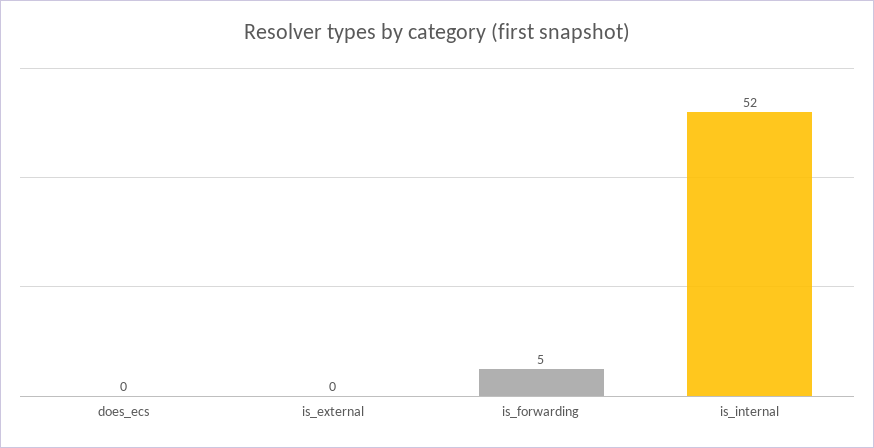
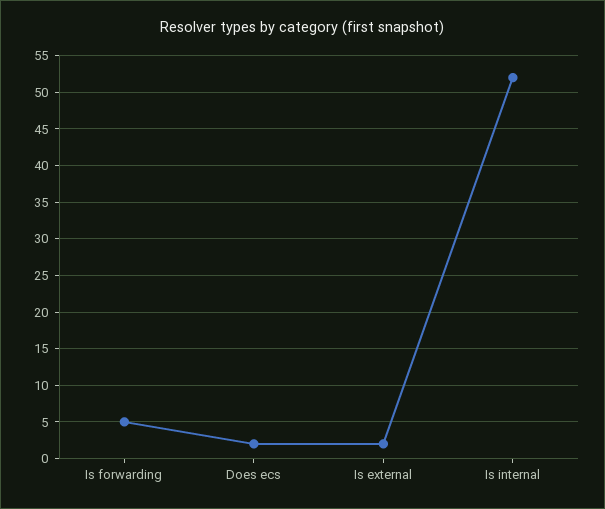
does_ecs: 0 -> 2
is_external: 0 -> 2

